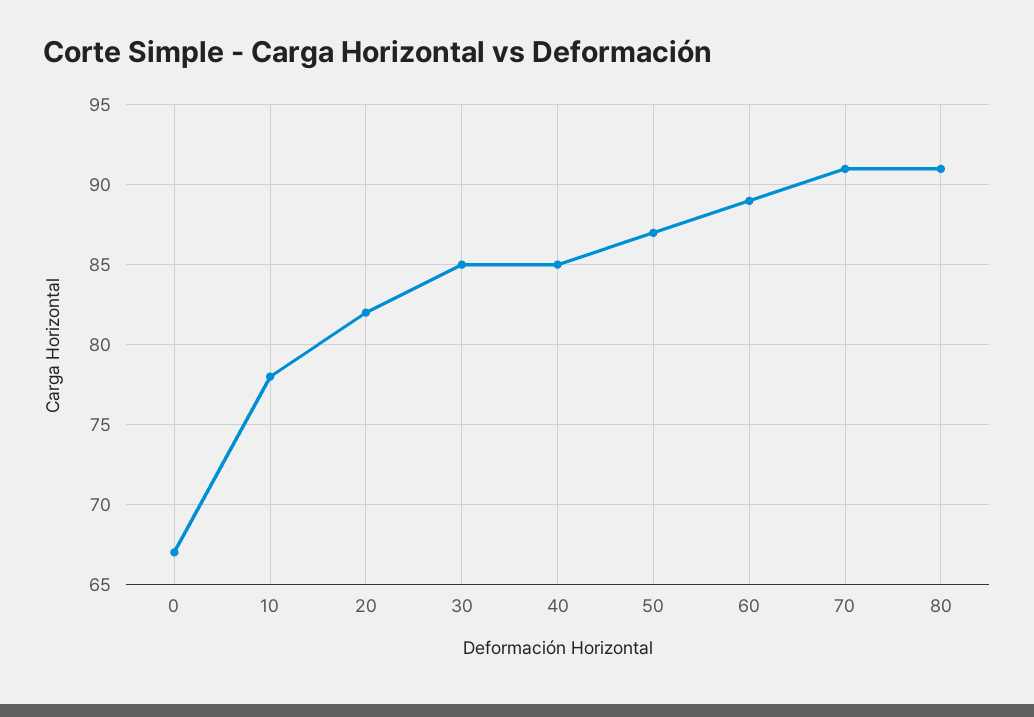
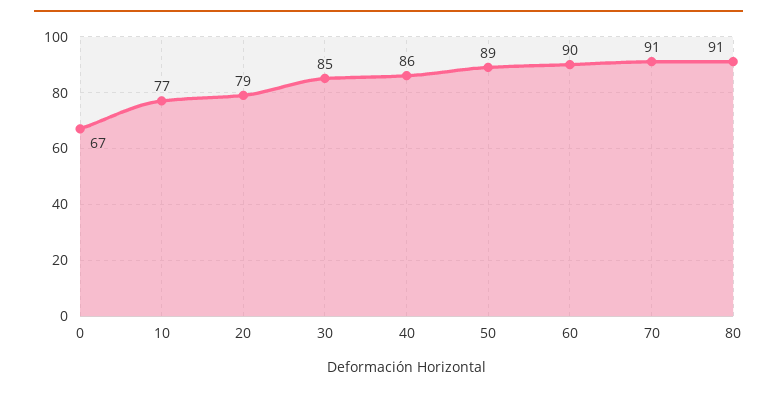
10: 78 -> 77
20: 82 -> 79
40: 85 -> 86
50: 87 -> 89
60: 89 -> 90

